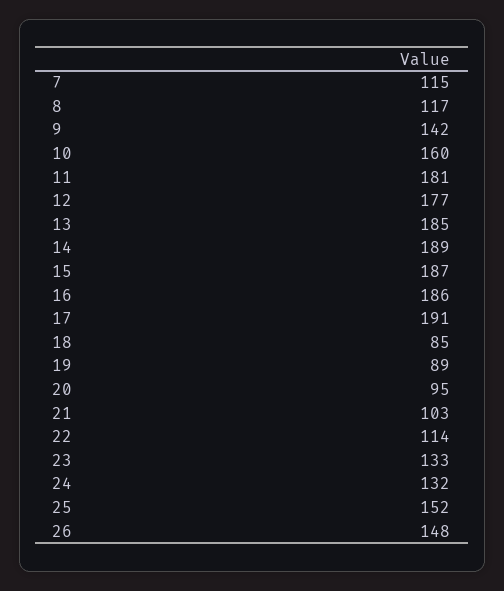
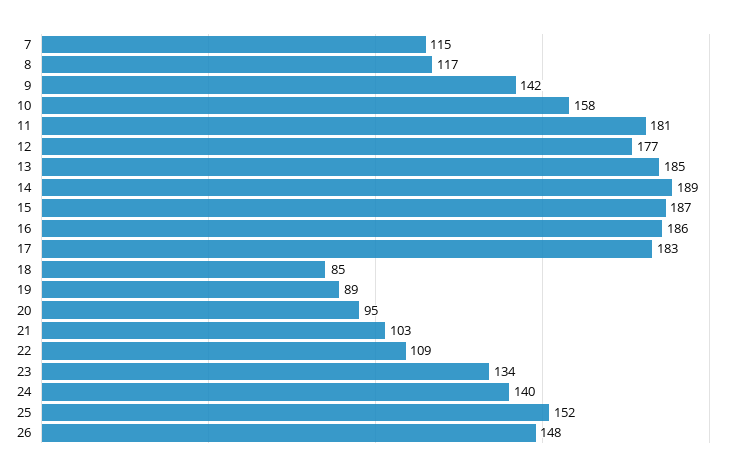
10: 160 -> 158
17: 191 -> 183
22: 114 -> 109
23: 133 -> 134
24: 132 -> 140

